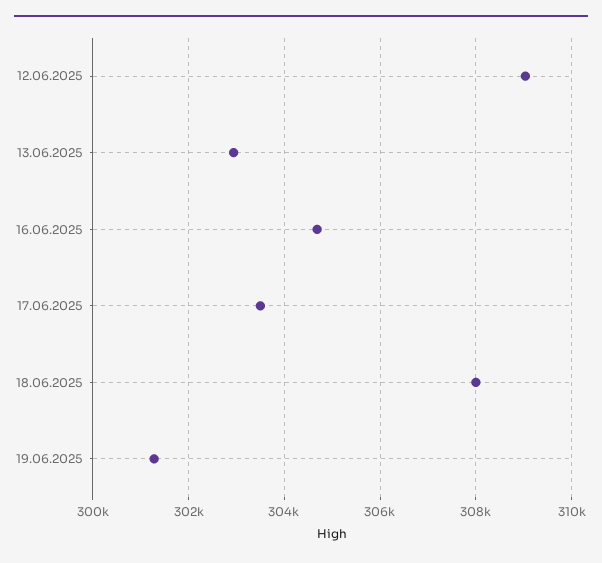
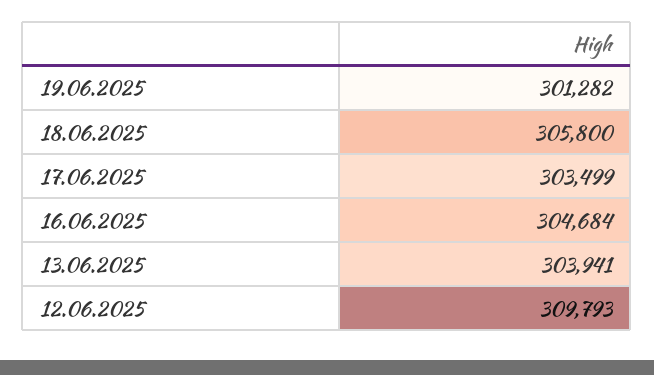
12.06.2025: 309000 -> 309793
13.06.2025: 303000 -> 303941
18.06.2025: 308000 -> 305800

